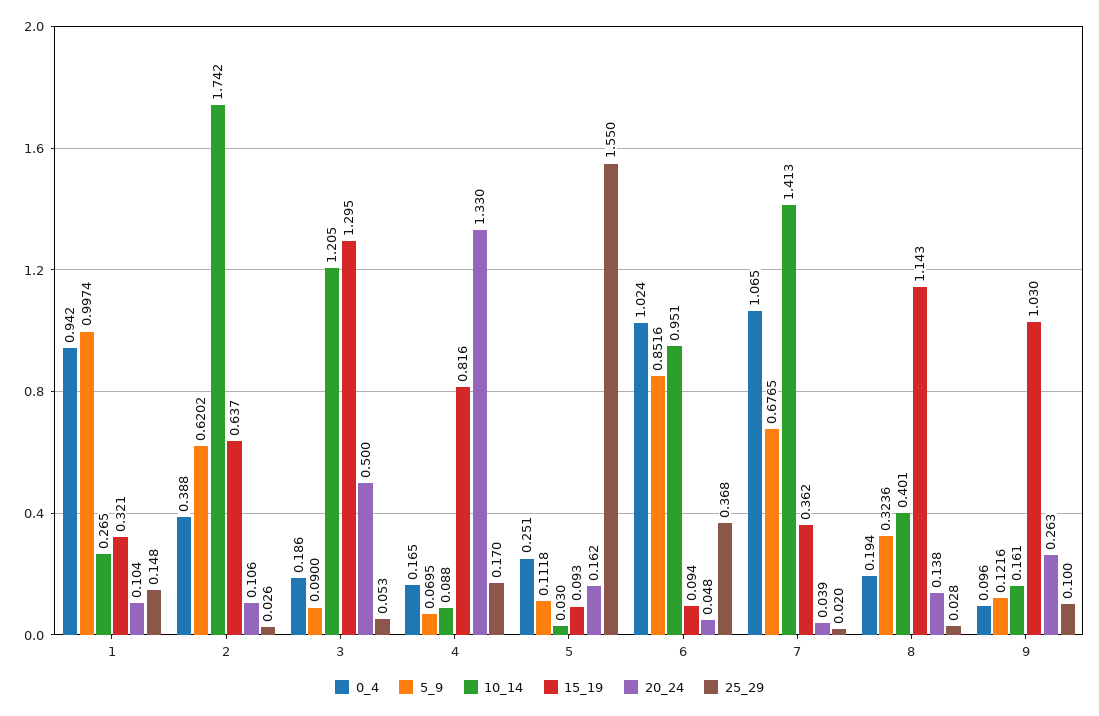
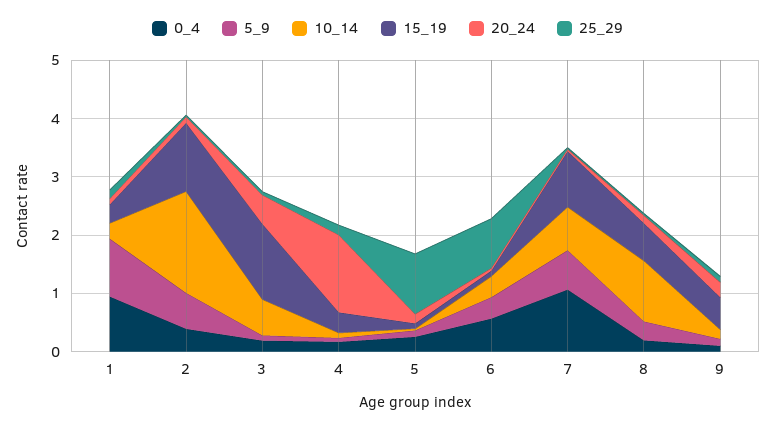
15_19, 2: 0.637 -> 1.2
10_14, 3: 1.205 -> 0.6
15_19, 4: 0.816 -> 0.4
25_29, 5: 1.55 -> 1
0_4, 6: 1.024 -> 0.6
5_9, 6: 0.8516 -> 0.4
10_14, 6: 0.951 -> 0.4
25_29, 6: 0.368 -> 0.8
10_14, 7: 1.413 -> 0.8
15_19, 7: 0.362 -> 1
10_14, 8: 0.401 -> 1
15_19, 8: 1.143 -> 0.6
15_19, 9: 1.03 -> 0.6

